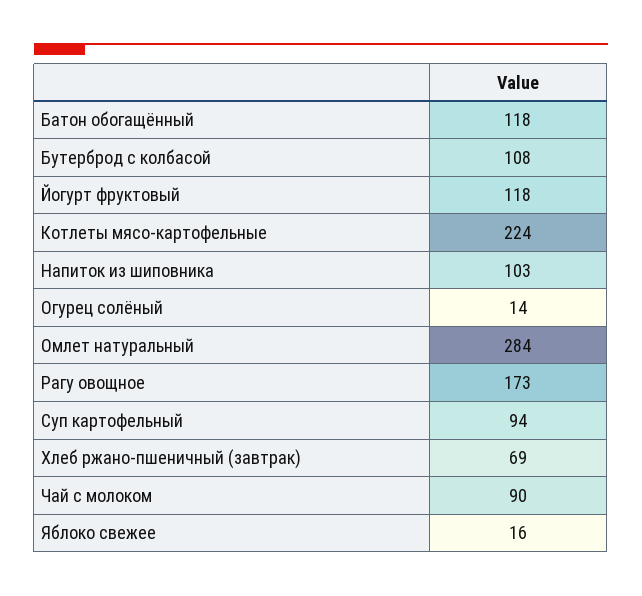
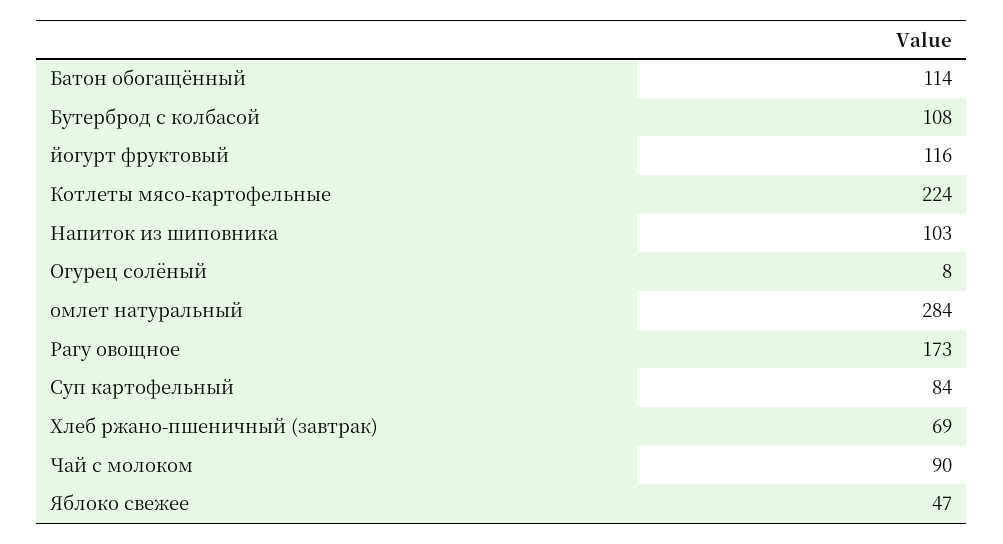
Батон обогащённый: 118 -> 114
Йогурт фруктовый: 118 -> 116
Огурец солёный: 14 -> 8
Суп картофельный: 94 -> 84
Яблоко свежее: 16 -> 47

